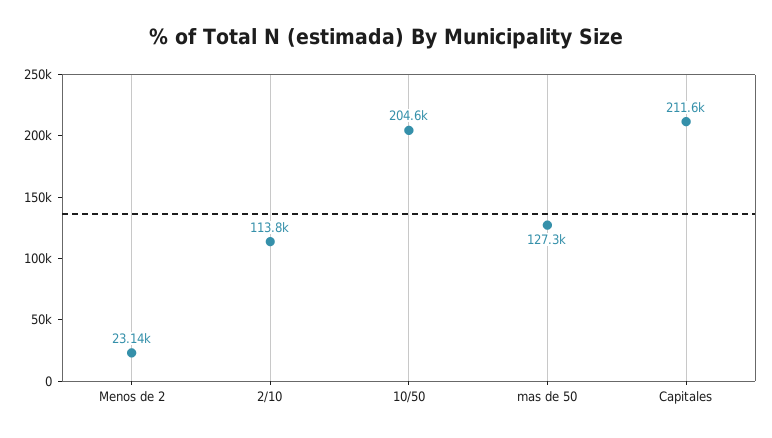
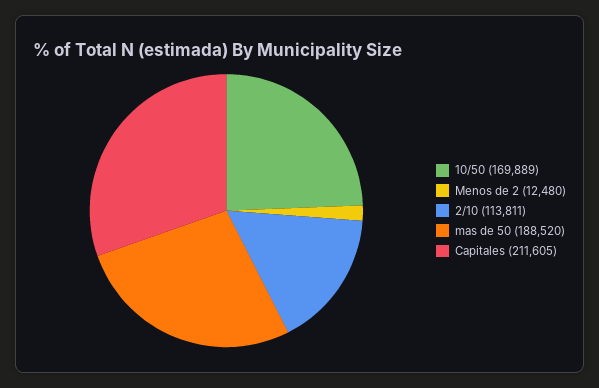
Menos de 2: 23140 -> 12480
10/50: 204600 -> 169889
mas de 50: 127300 -> 188520

